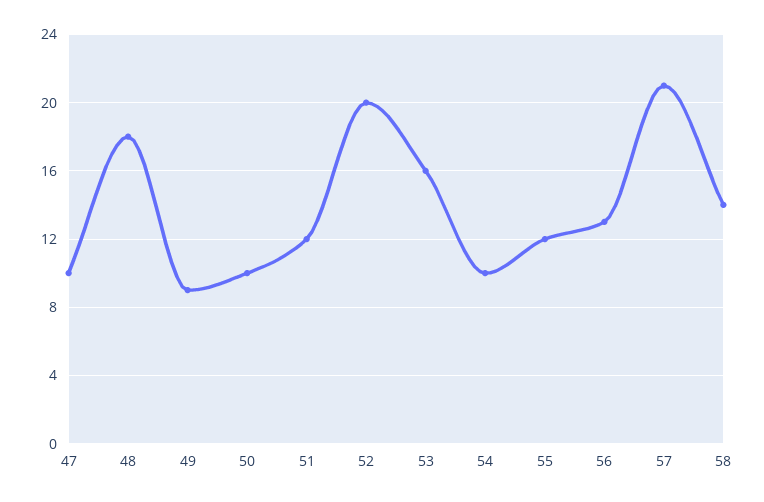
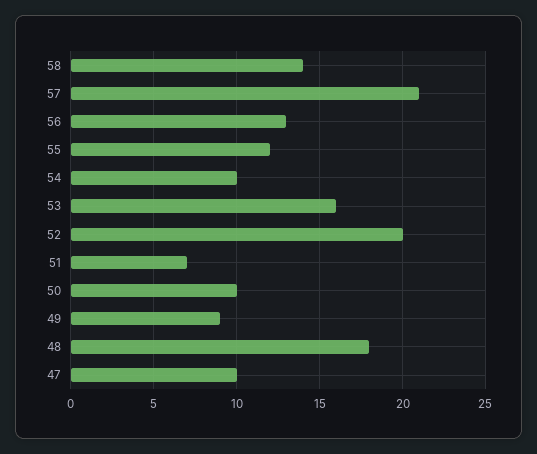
51: 12 -> 7

